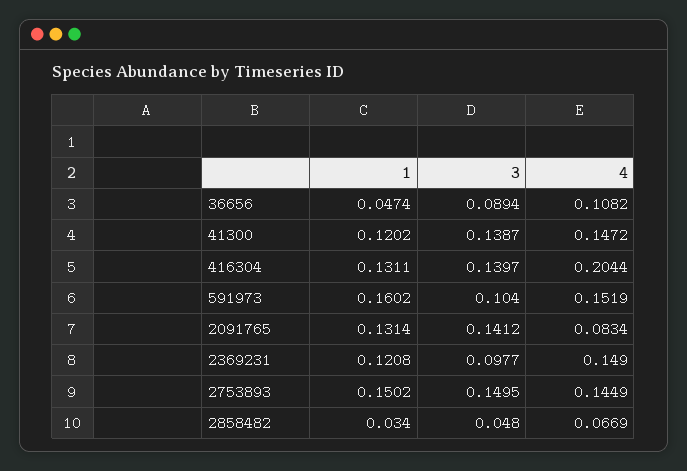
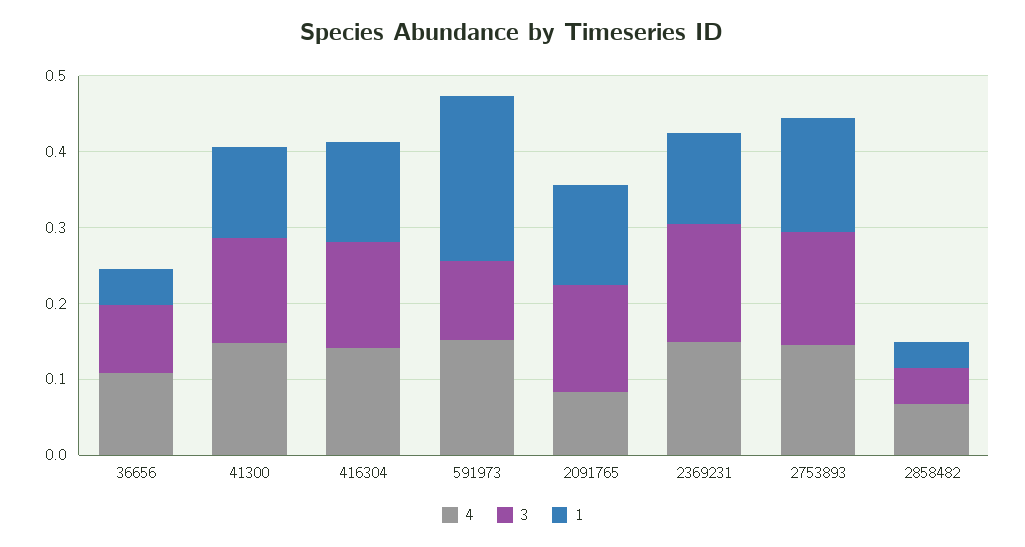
4, 416304: 0.2044 -> 0.14
1, 591973: 0.1602 -> 0.22
3, 2369231: 0.0977 -> 0.16

